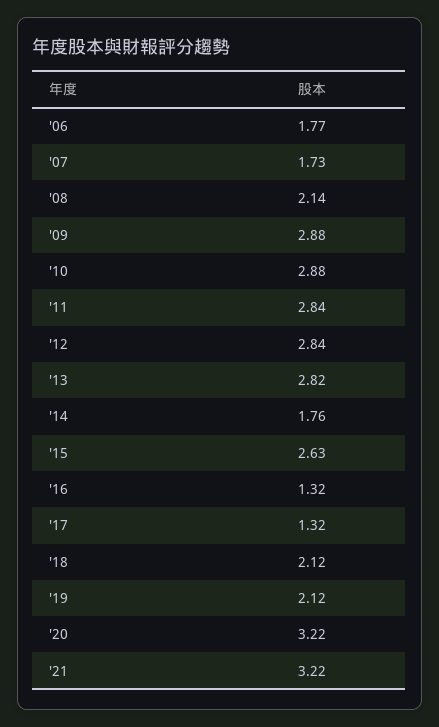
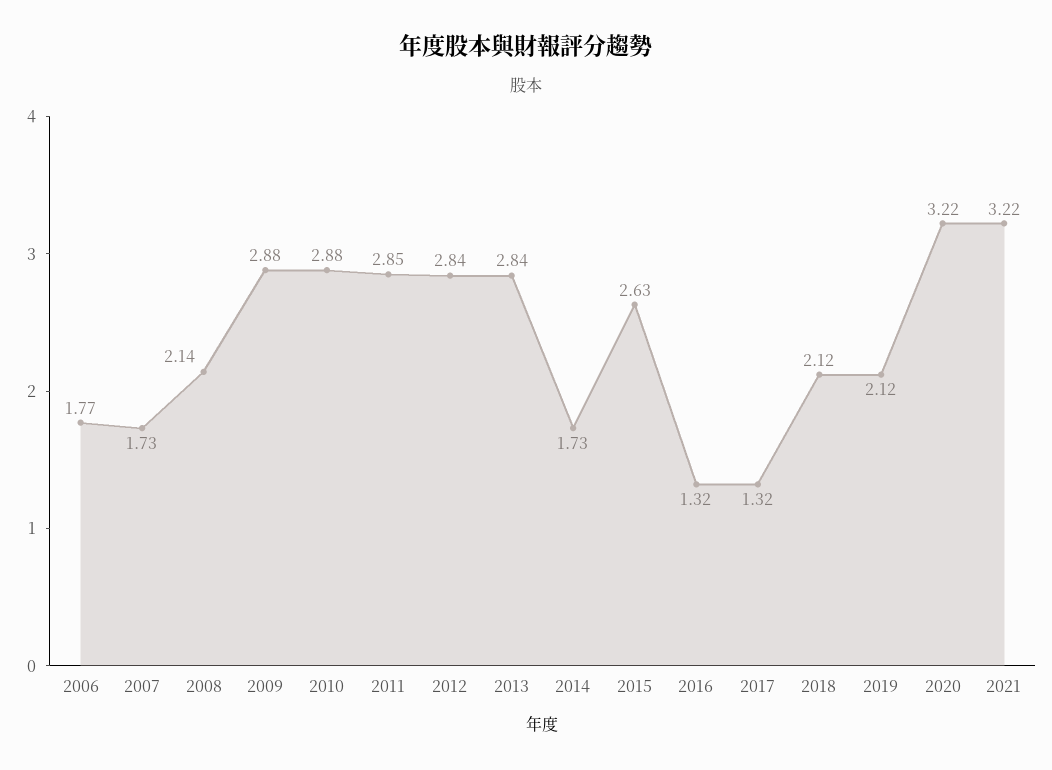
'11: 2.84 -> 2.85
'13: 2.82 -> 2.84
'14: 1.76 -> 1.73

